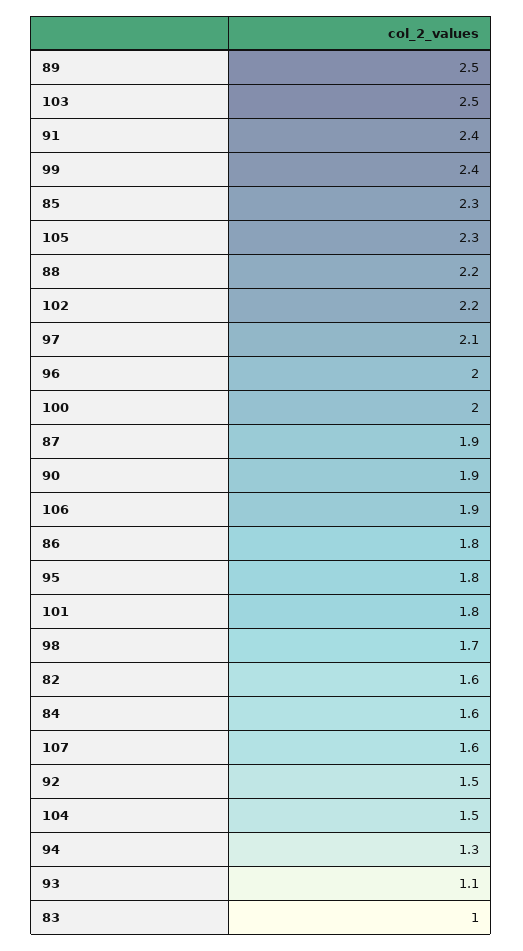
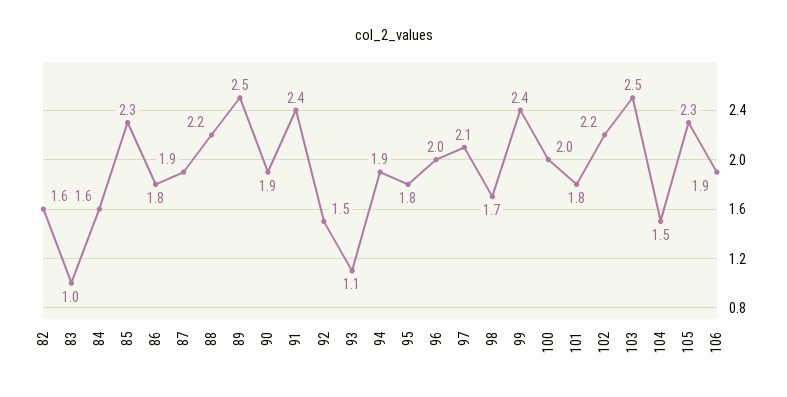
107: 1.6 -> none
94: 1.3 -> 1.9

